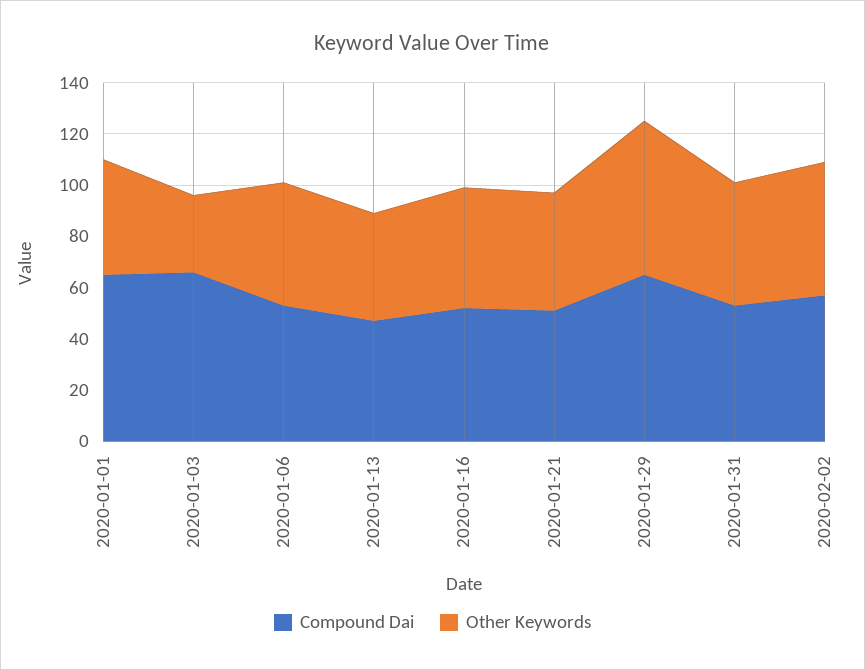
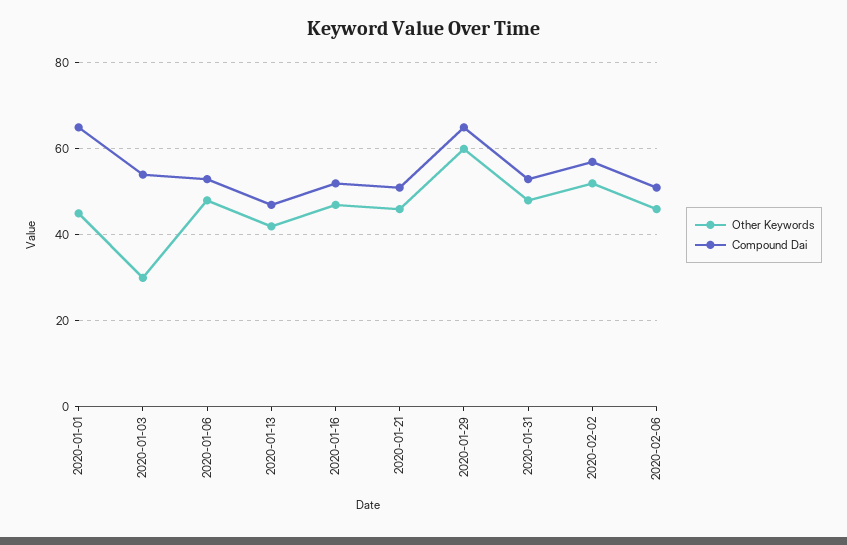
Compound Dai, 2020-01-03: 65 -> 55
Other Keywords, 2020-02-06: none -> 45
Compound Dai, 2020-02-06: none -> 50

